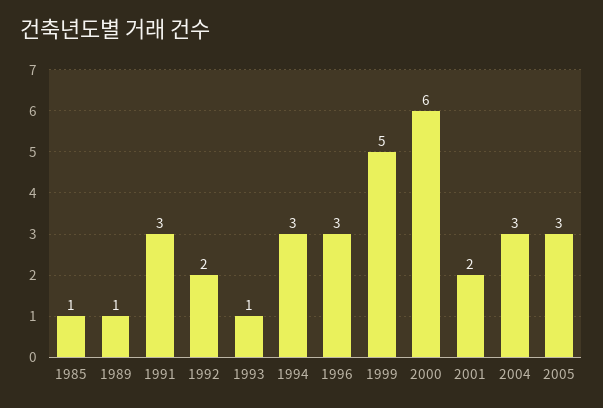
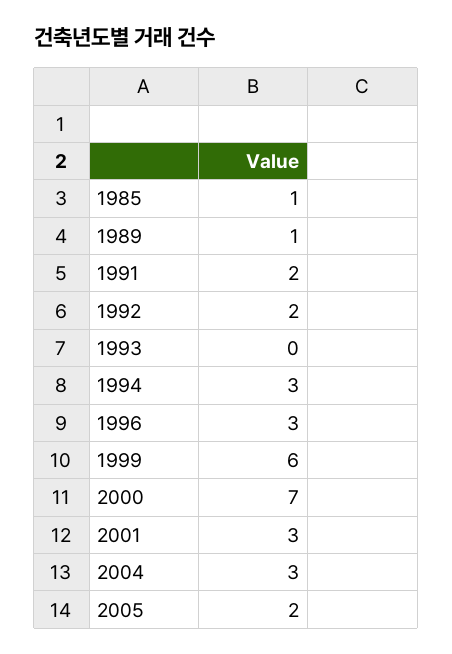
1991: 3 -> 2
1993: 1 -> 0
1999: 5 -> 6
2000: 6 -> 7
2001: 2 -> 3
2005: 3 -> 2

